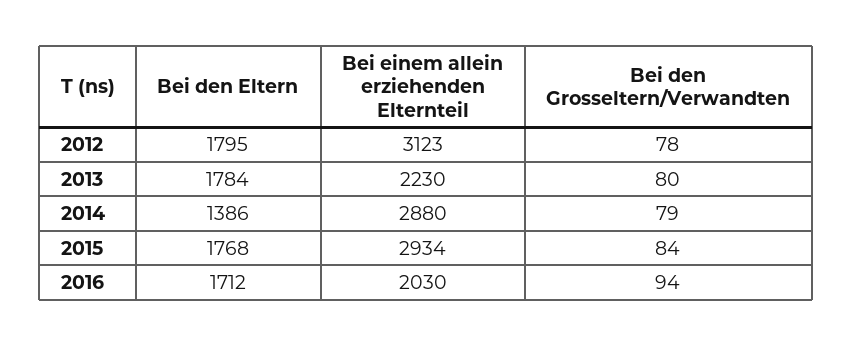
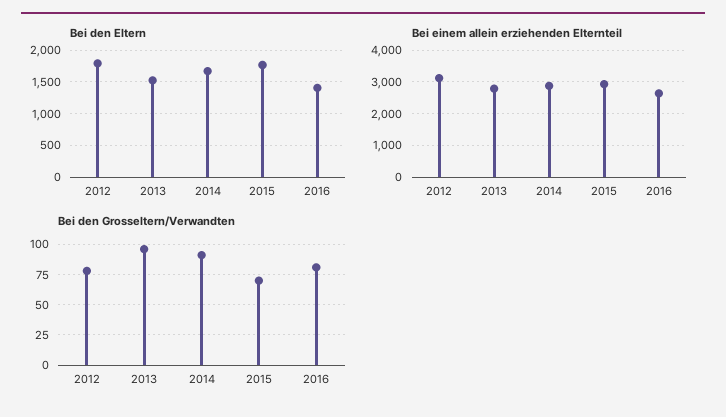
Bei den Eltern, 2013: 1784 -> 1500
Bei einem allein erziehenden Elternteil, 2013: 2230 -> 2800
Bei den Grosseltern/Verwandten, 2013: 80 -> 95
Bei den Eltern, 2014: 1386 -> 1700
Bei den Grosseltern/Verwandten, 2014: 79 -> 90
Bei den Grosseltern/Verwandten, 2015: 84 -> 70
Bei den Eltern, 2016: 1712 -> 1400
Bei einem allein erziehenden Elternteil, 2016: 2030 -> 2600
Bei den Grosseltern/Verwandten, 2016: 94 -> 80

